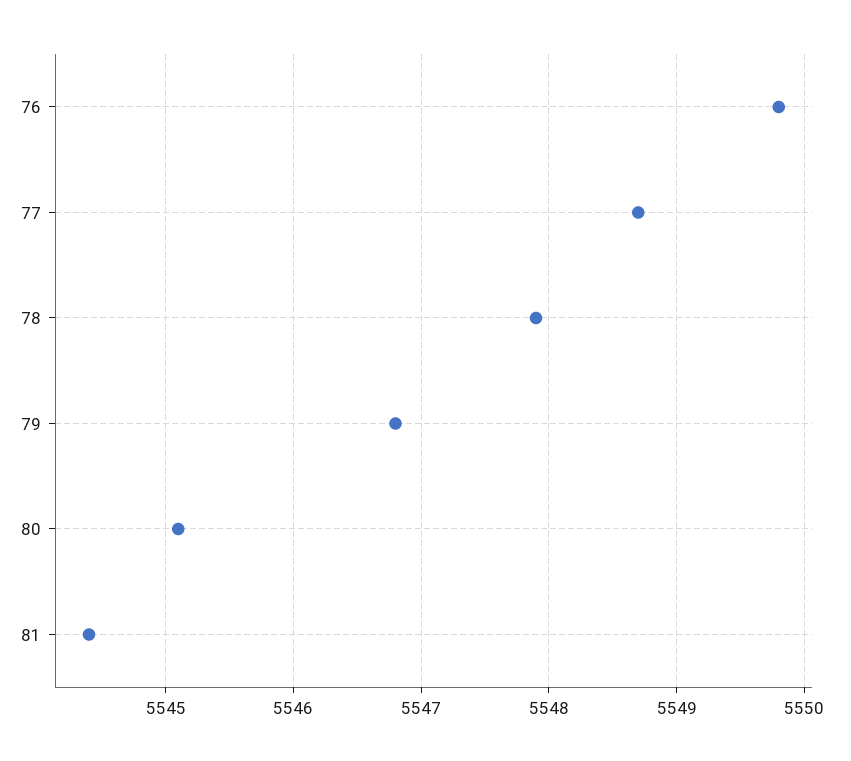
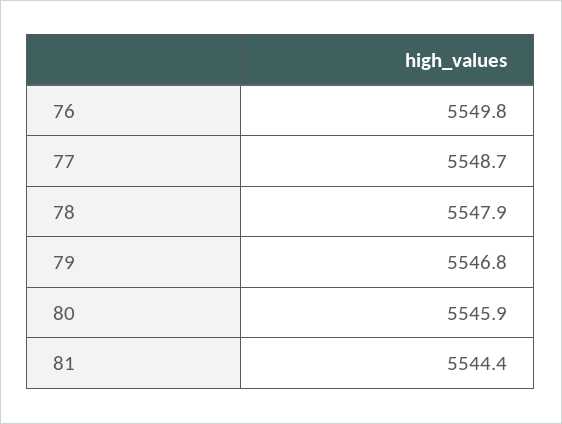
80: 5545.1 -> 5545.9

